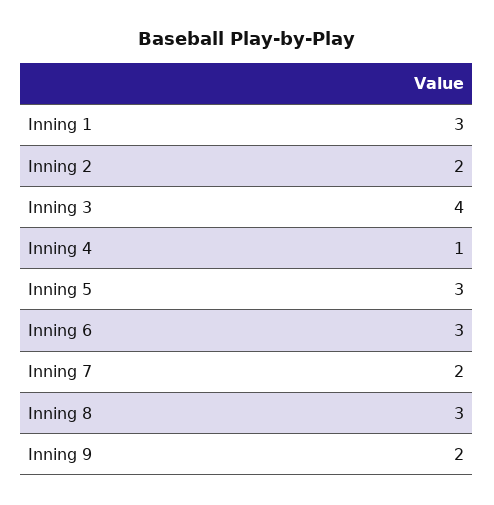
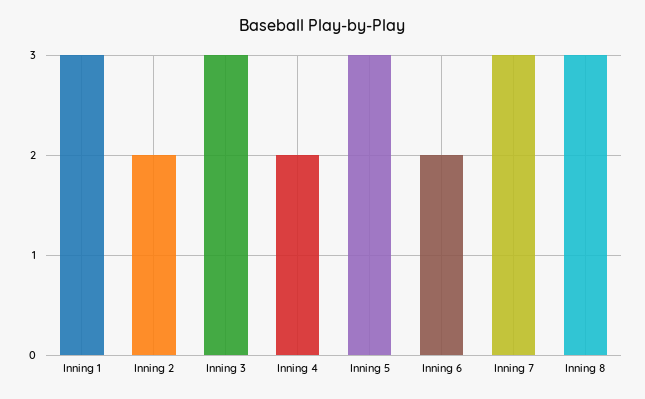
Inning 3: 4 -> 3
Inning 4: 1 -> 2
Inning 6: 3 -> 2
Inning 7: 2 -> 3
Inning 9: 2 -> none

